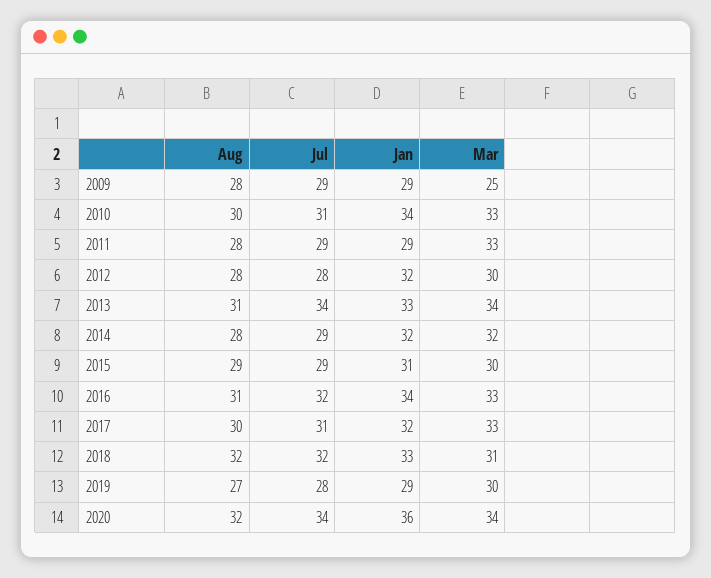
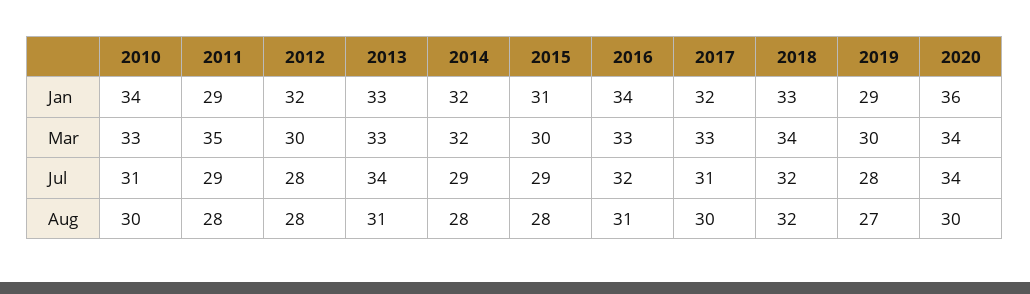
Aug, 2009: 28 -> none
Jul, 2009: 29 -> none
Jan, 2009: 29 -> none
Mar, 2009: 25 -> none
Mar, 2011: 33 -> 35
Mar, 2013: 34 -> 33
Aug, 2015: 29 -> 28
Mar, 2018: 31 -> 34
Aug, 2020: 32 -> 30

